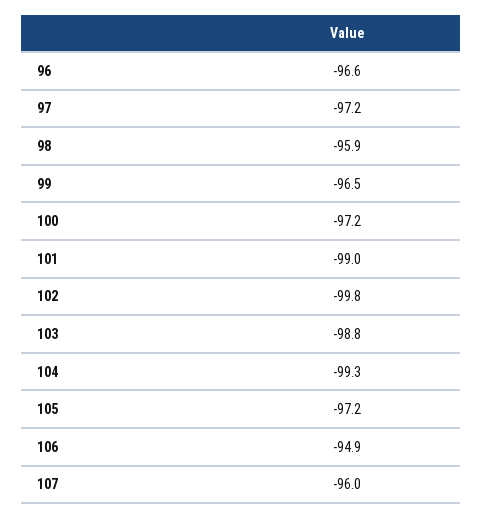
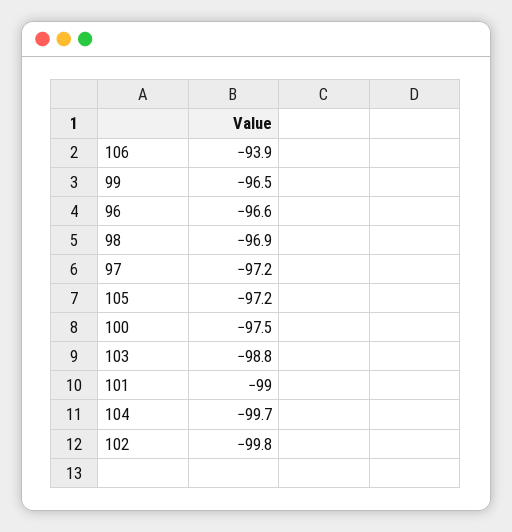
98: -95.9 -> -96.9
100: -97.2 -> -97.5
104: -99.3 -> -99.7
106: -94.9 -> -93.9
107: -96 -> none

